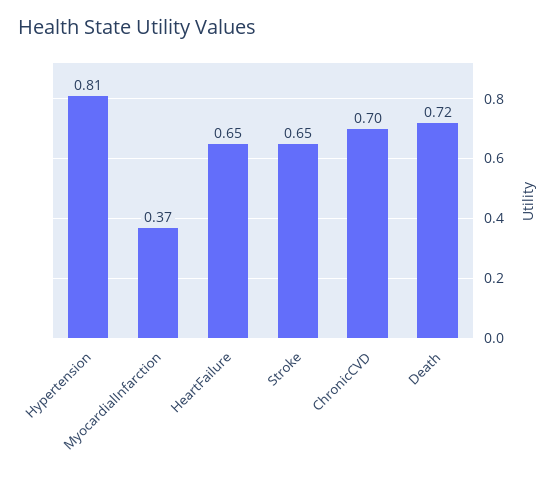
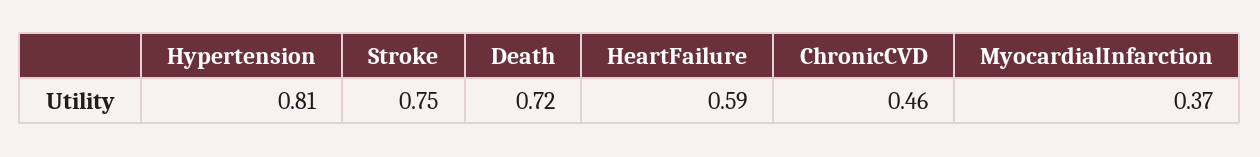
HeartFailure: 0.65 -> 0.59
Stroke: 0.65 -> 0.75
ChronicCVD: 0.7 -> 0.46

